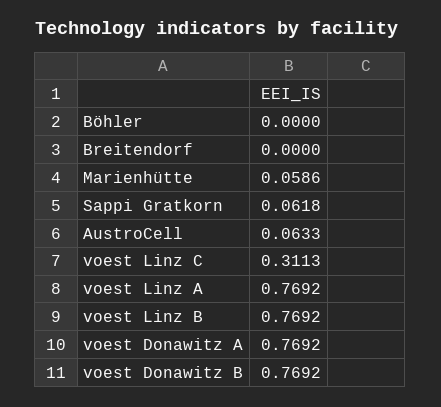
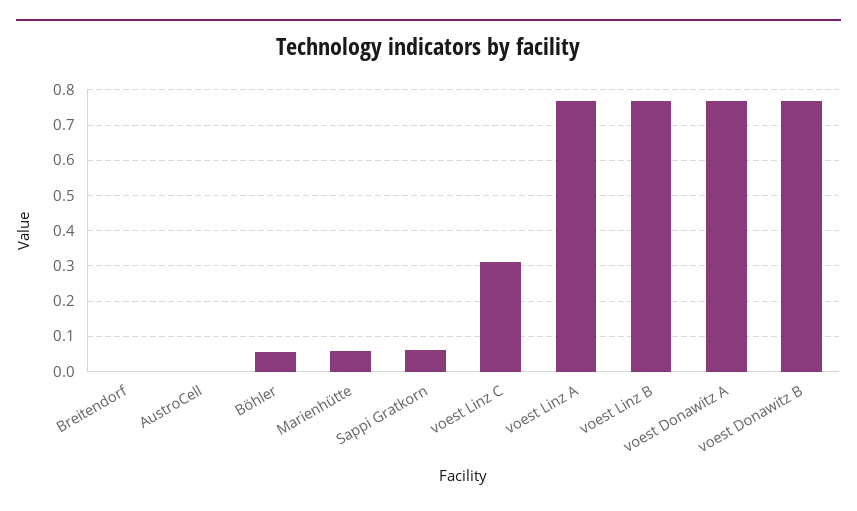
Böhler: 0 -> 0.06
AustroCell: 0.0633 -> 0

